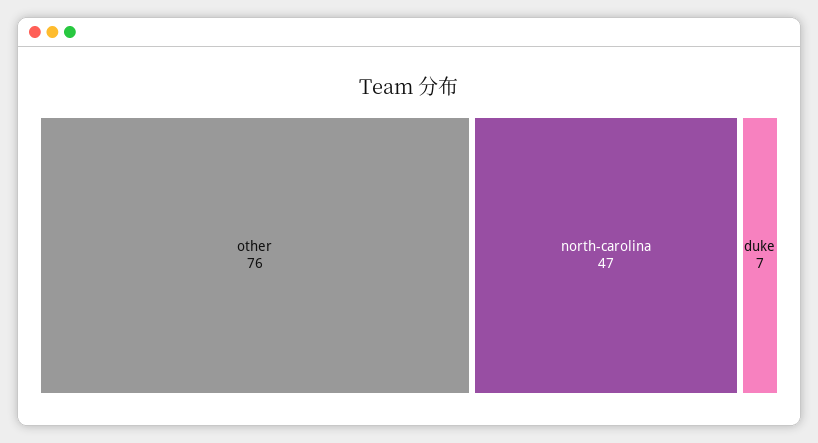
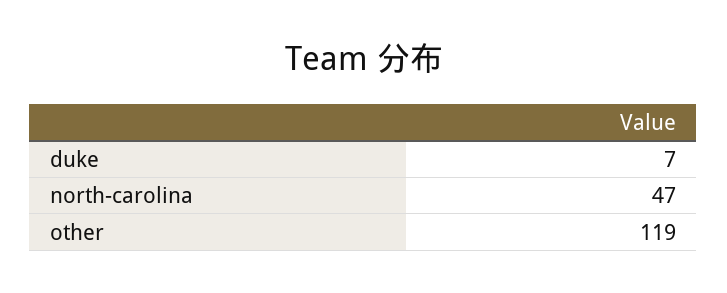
other: 76 -> 119

